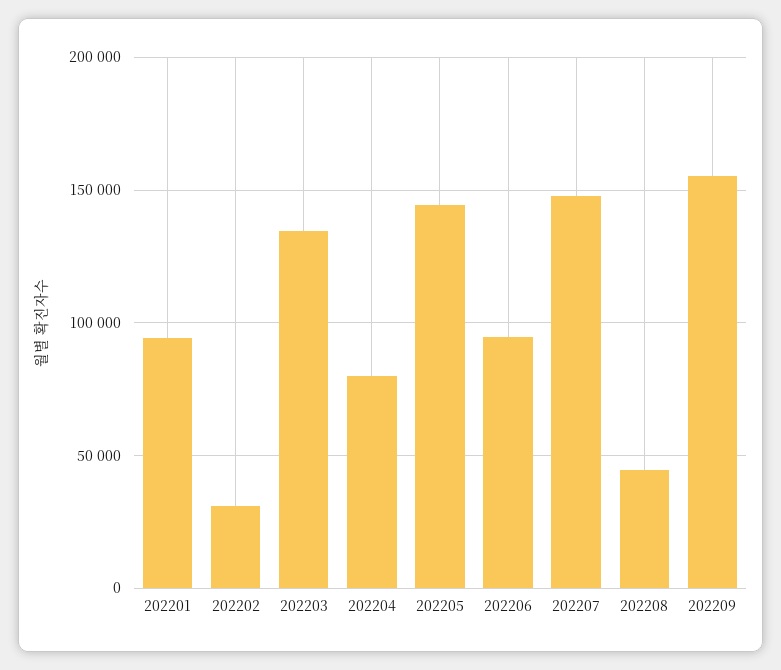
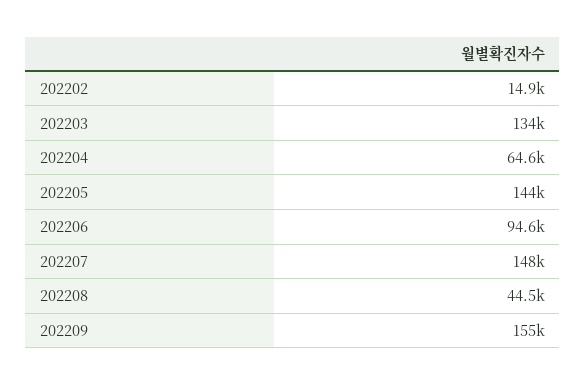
202201: 95000 -> none
202202: 30000 -> 14900
202204: 80000 -> 64600

